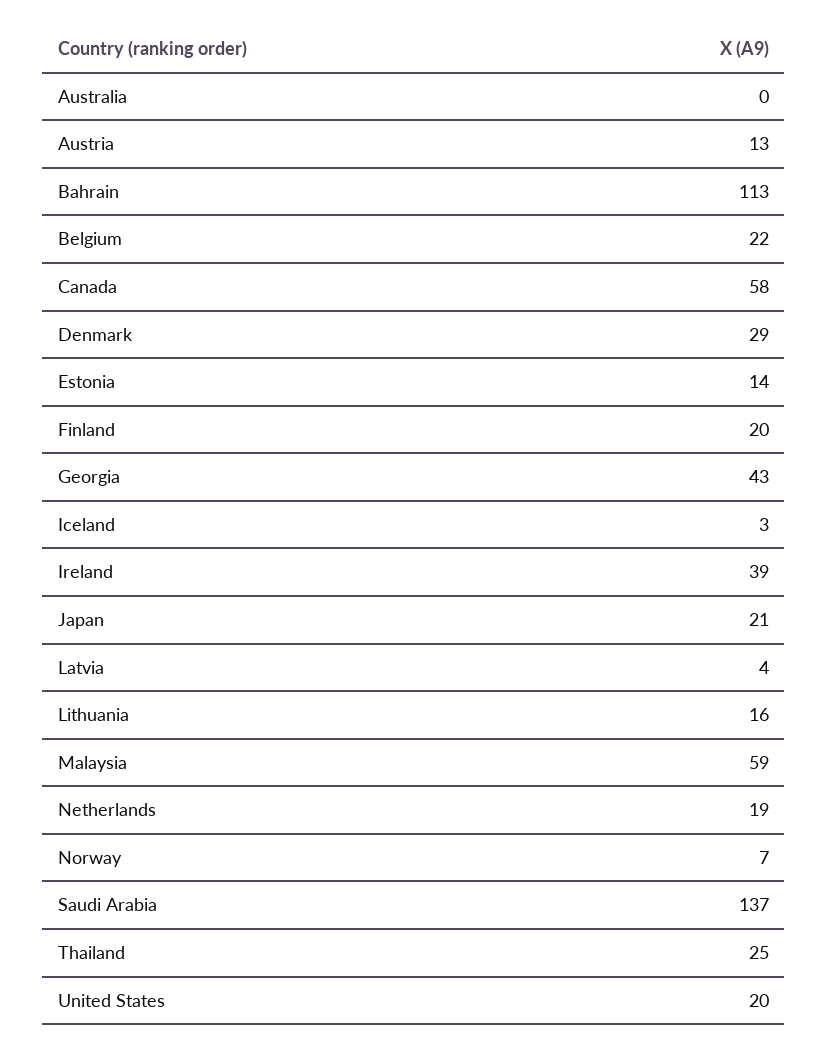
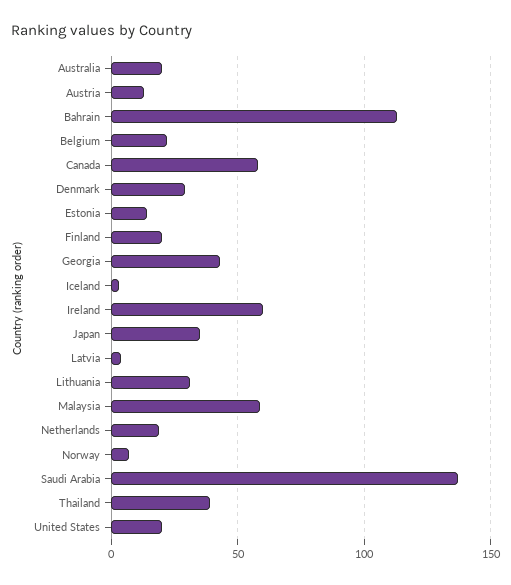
Australia: 0 -> 20
Ireland: 39 -> 60
Japan: 21 -> 35
Lithuania: 16 -> 30
Thailand: 25 -> 40

